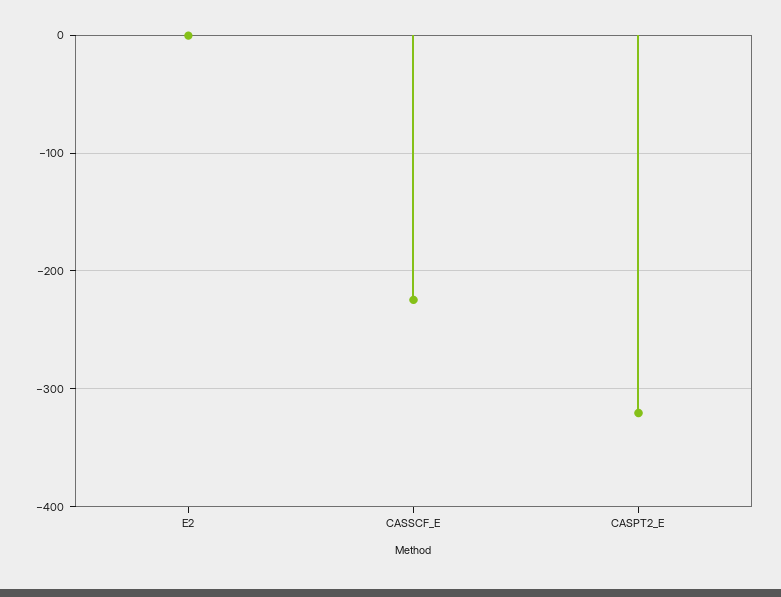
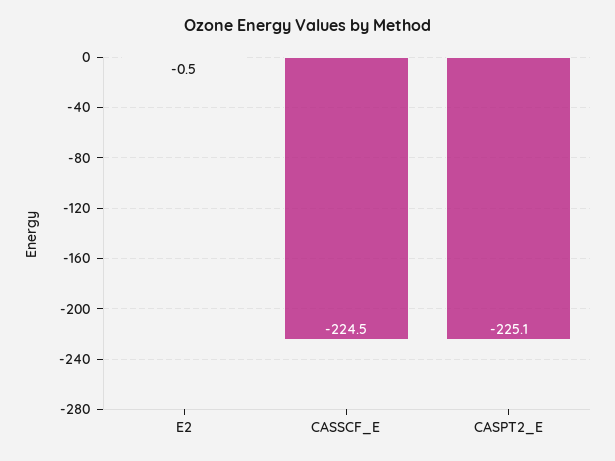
CASPT2_E: -320 -> -225.1

